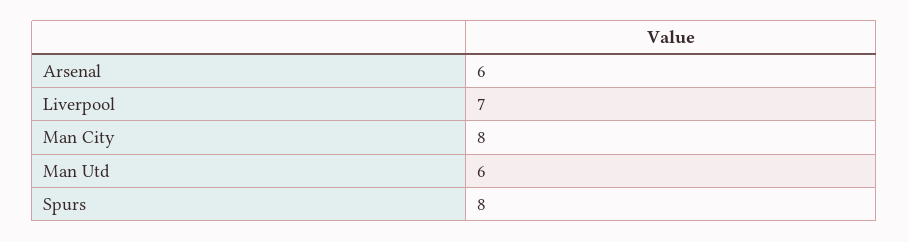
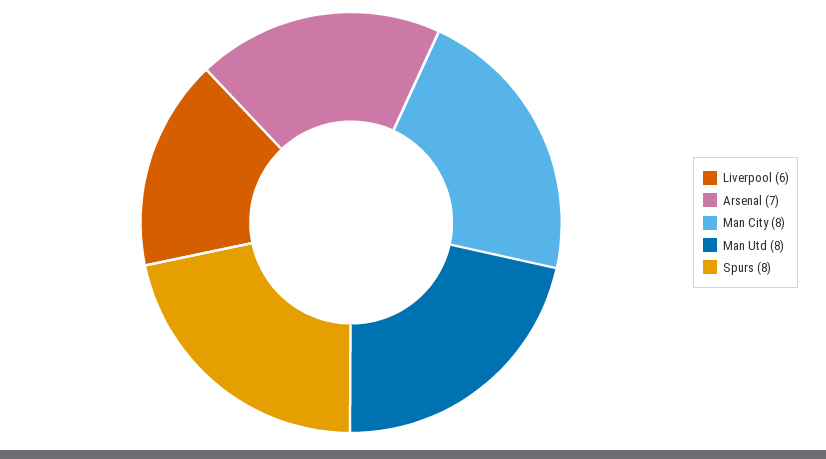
Arsenal: 6 -> 7
Liverpool: 7 -> 6
Man Utd: 6 -> 8

